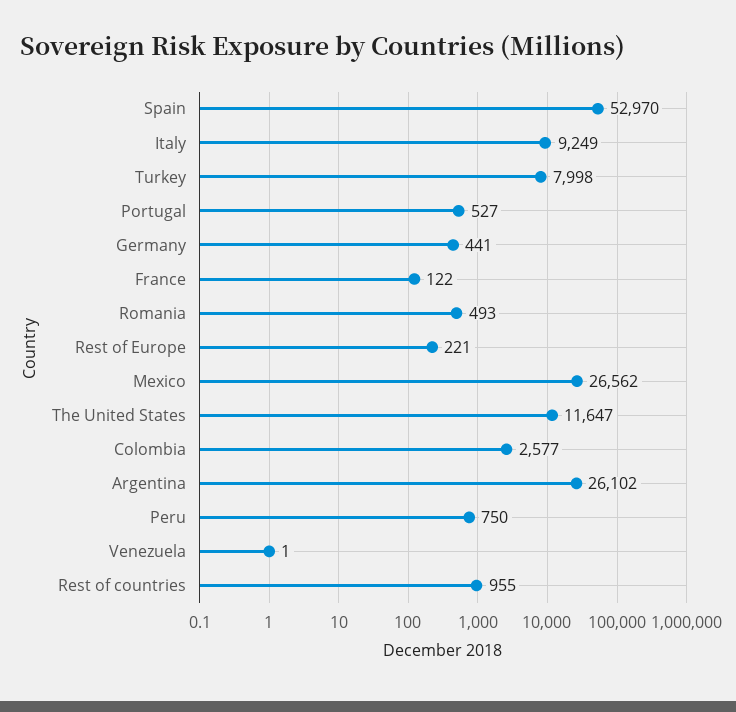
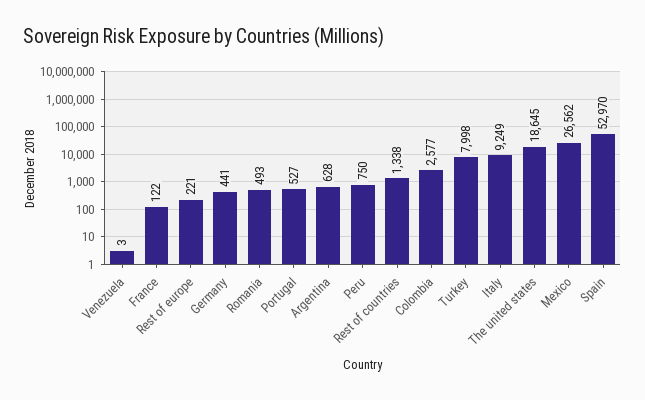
The United States: 11647 -> 18645
Argentina: 26102 -> 628
Venezuela: 1 -> 3
Rest of countries: 955 -> 1338

